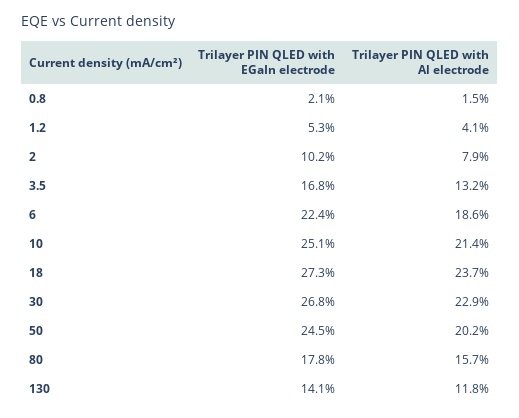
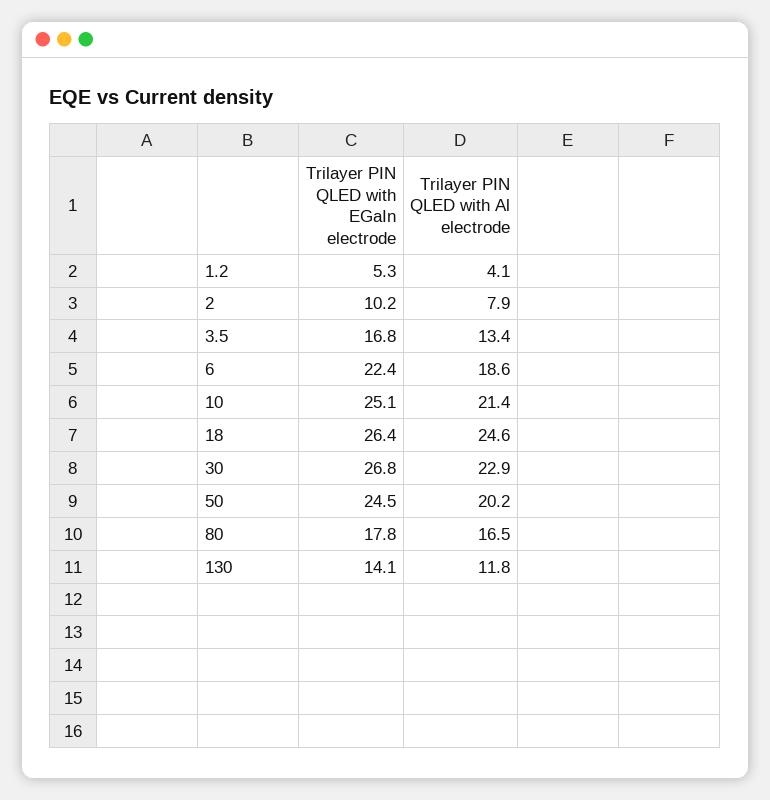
Trilayer PIN QLED with EGaIn electrode, 0.8: 2.1 -> none
Trilayer PIN QLED with Al electrode, 0.8: 1.5 -> none
Trilayer PIN QLED with Al electrode, 3.5: 13.2 -> 13.4
Trilayer PIN QLED with EGaIn electrode, 18: 27.3 -> 26.4
Trilayer PIN QLED with Al electrode, 18: 23.7 -> 24.6
Trilayer PIN QLED with Al electrode, 80: 15.7 -> 16.5

